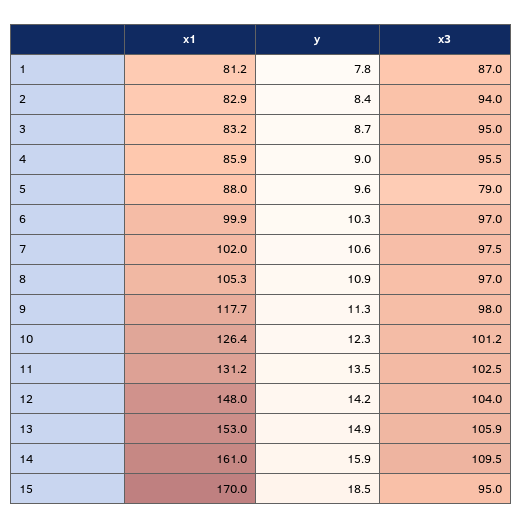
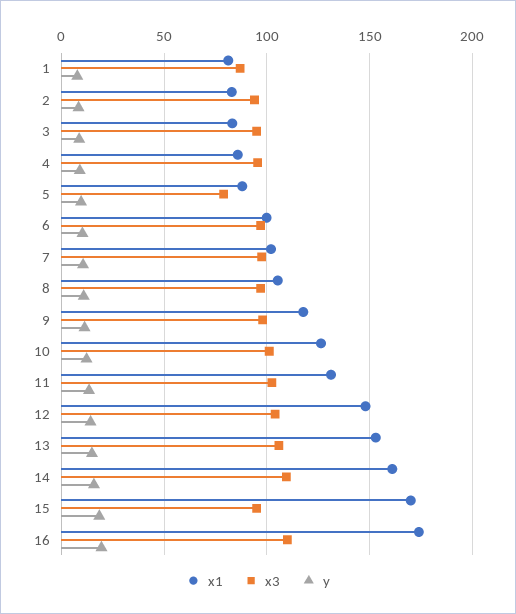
x1, 16: none -> 175
x3, 16: none -> 110
y, 16: none -> 20

